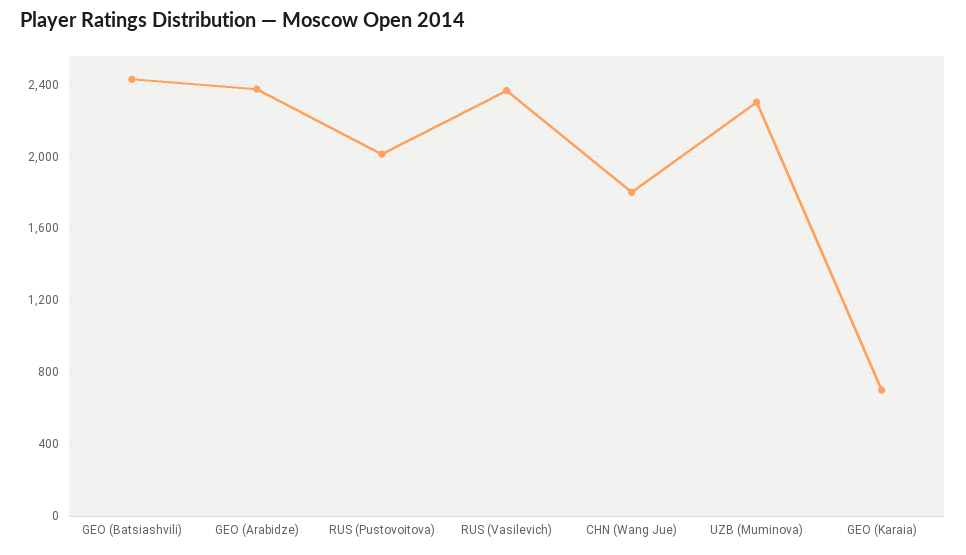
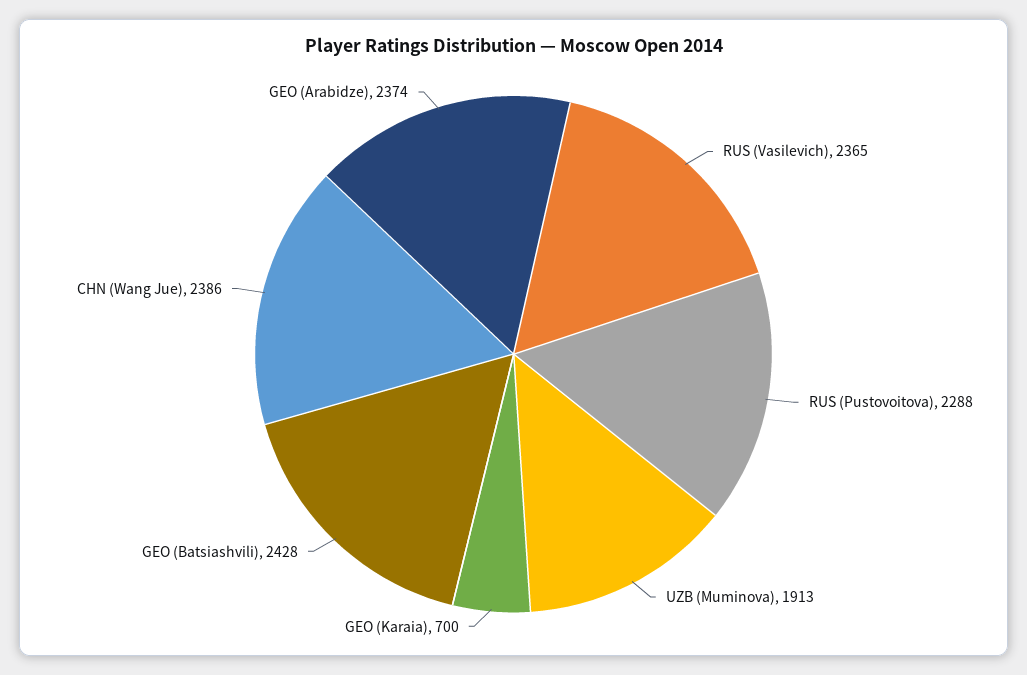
RUS (Pustovoitova): 2000 -> 2288
CHN (Wang Jue): 1800 -> 2386
UZB (Muminova): 2300 -> 1913

